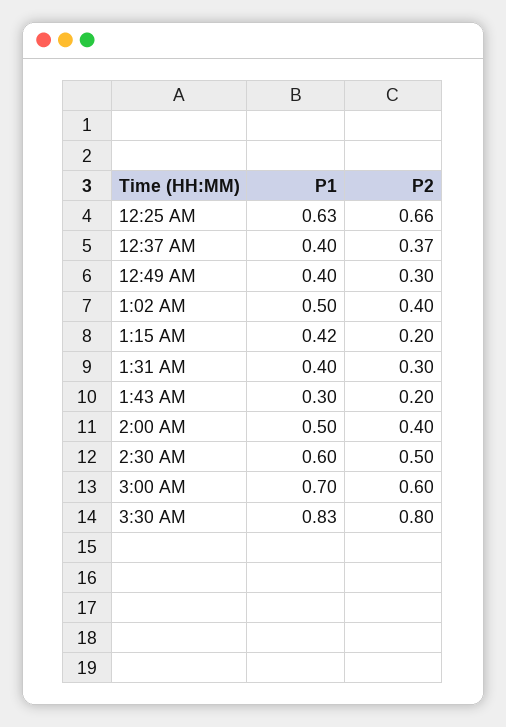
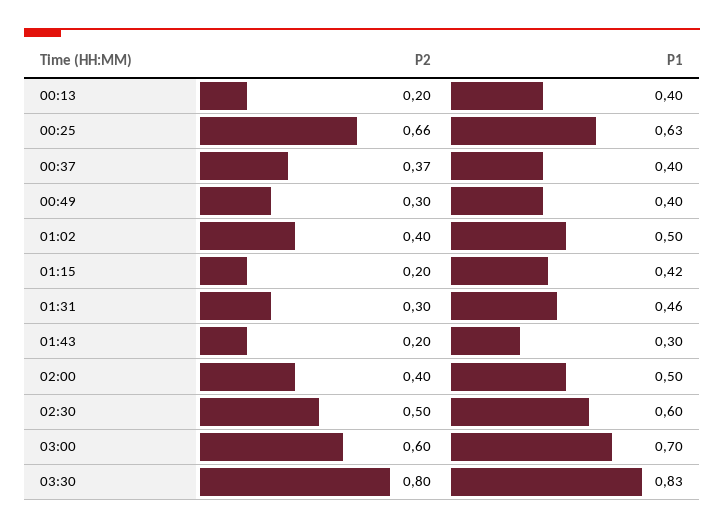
P1, 1:31 AM: 0.4 -> 0.46
P2, 00:13: none -> 0.2
P1, 00:13: none -> 0.4

